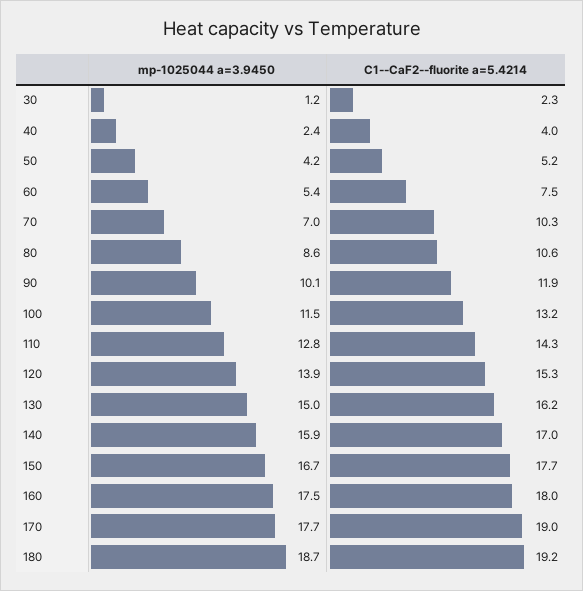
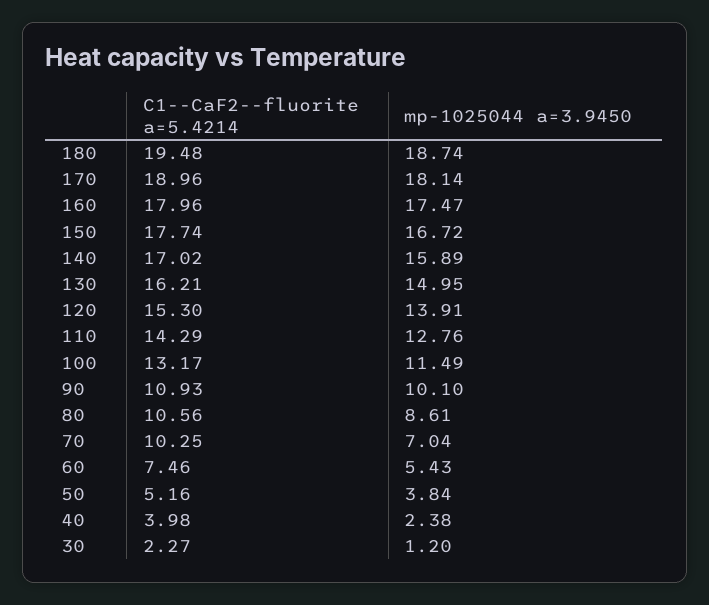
mp-1025044 a=3.9450, 50: 4.2 -> 3.84
C1--CaF2--fluorite a=5.4214, 90: 11.9 -> 10.93
mp-1025044 a=3.9450, 170: 17.7 -> 18.14
C1--CaF2--fluorite a=5.4214, 180: 19.2 -> 19.48

